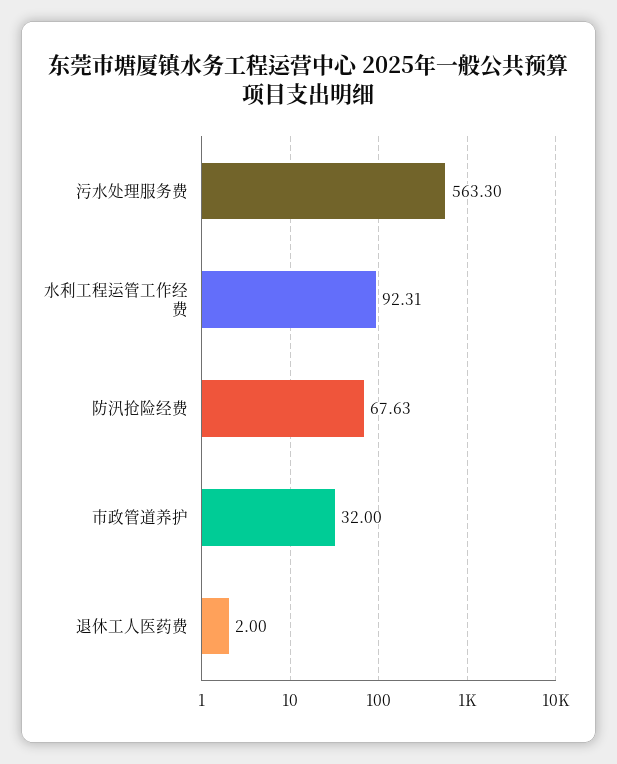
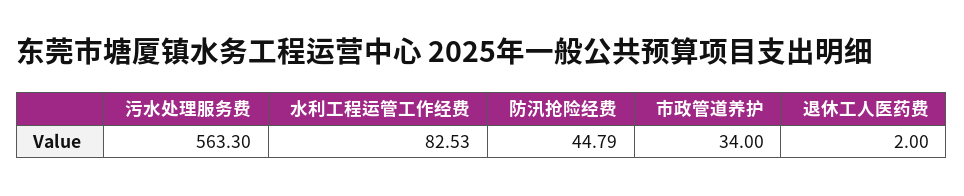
水利工程运管工作经费: 92.31 -> 82.53
防汛抢险经费: 67.63 -> 44.79
市政管道养护: 32 -> 34

